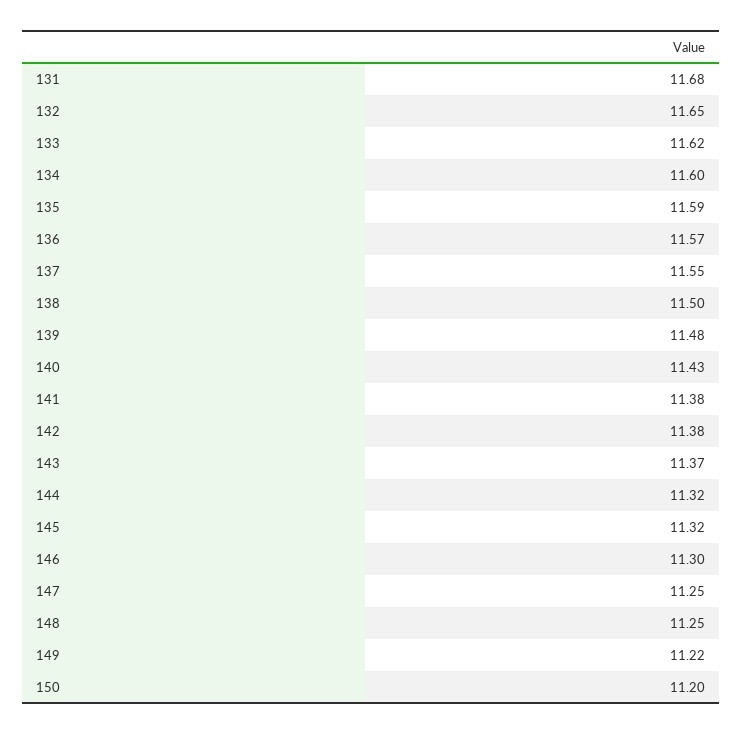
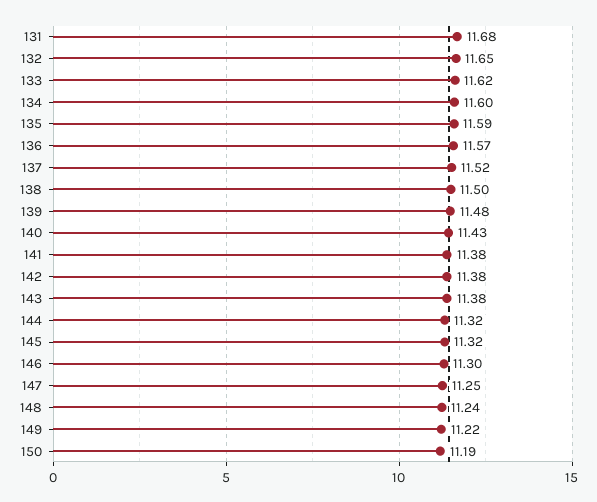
137: 11.55 -> 11.52
143: 11.37 -> 11.38
148: 11.25 -> 11.24
150: 11.2 -> 11.19

